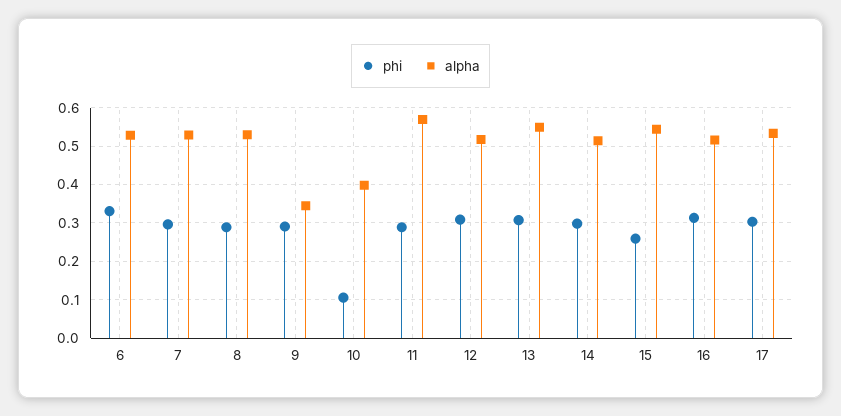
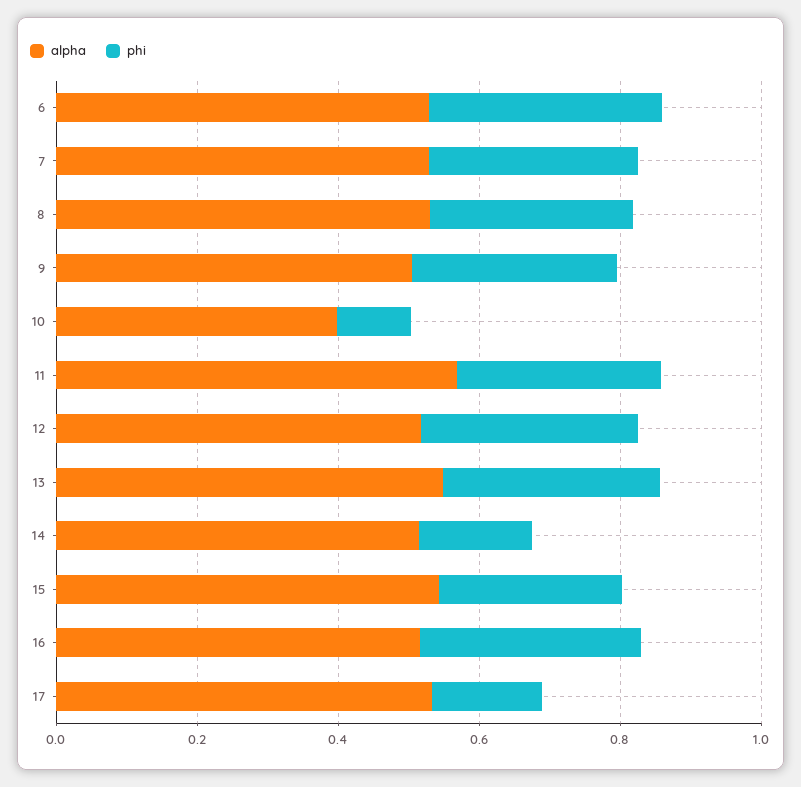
alpha, 9: 0.34 -> 0.5
phi, 14: 0.3 -> 0.15
phi, 17: 0.3 -> 0.15

